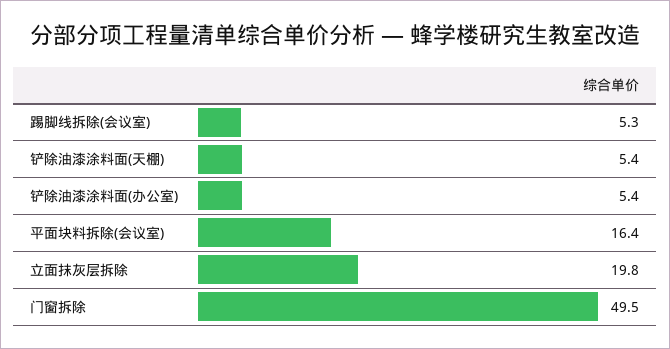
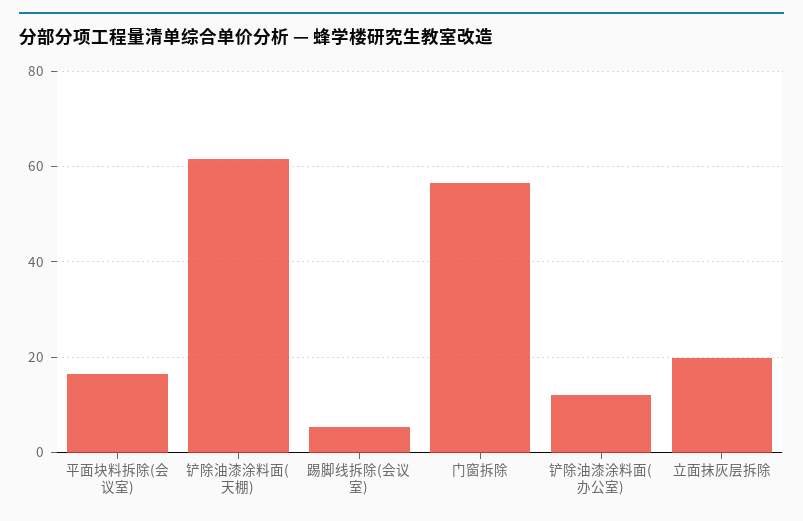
铲除油漆涂料面(天棚): 5.4 -> 62
铲除油漆涂料面(办公室): 5.4 -> 12
门窗拆除: 49.5 -> 56

